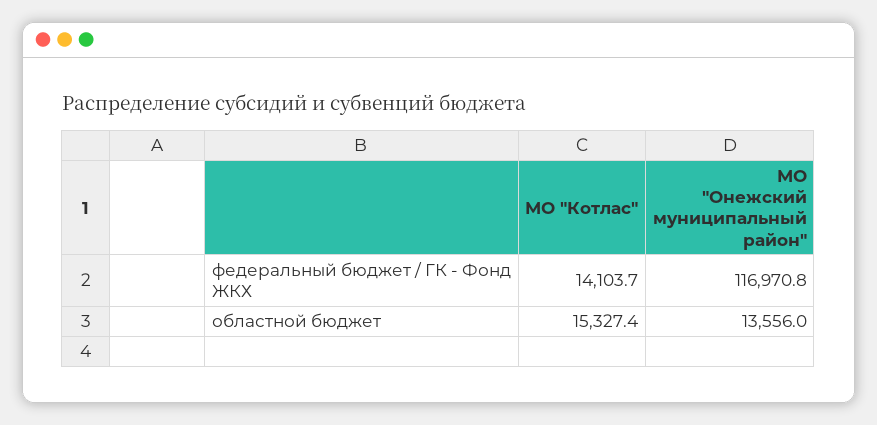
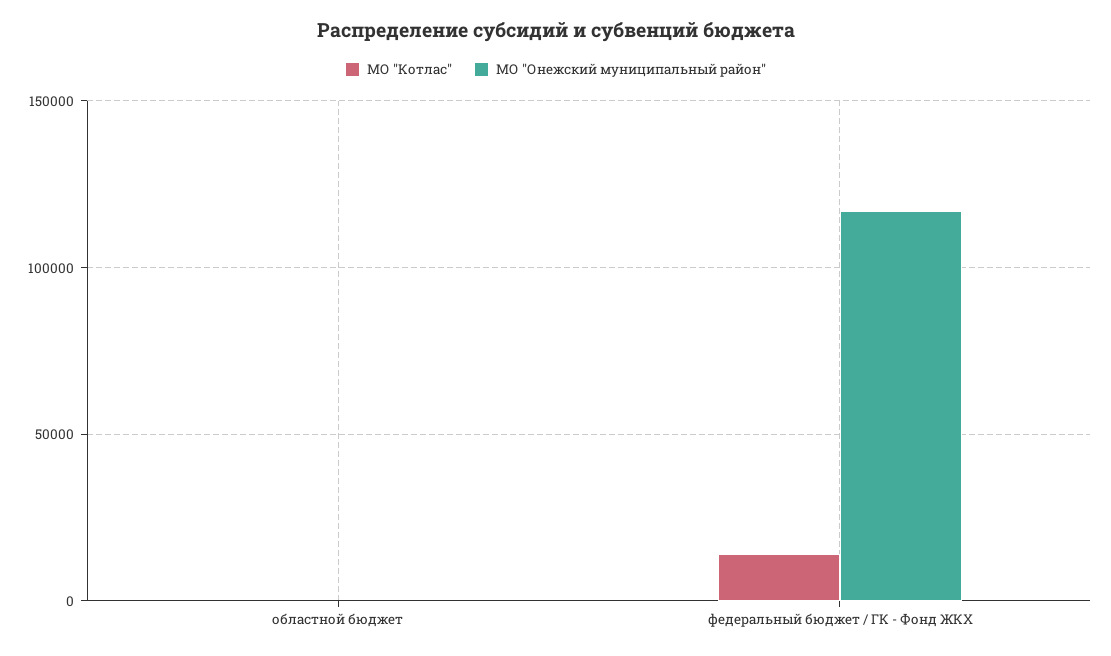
МО "Котлас", областной бюджет: 15327.4 -> 0
МО "Онежский муниципальный район", областной бюджет: 13556 -> 0

